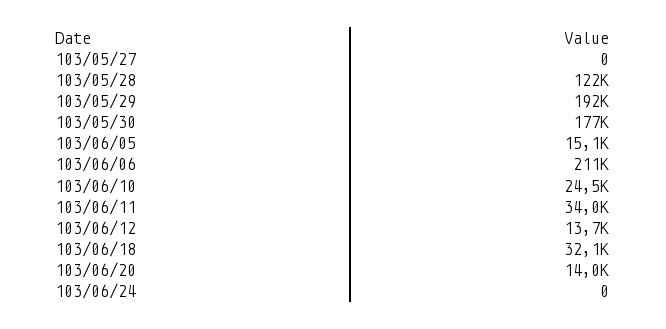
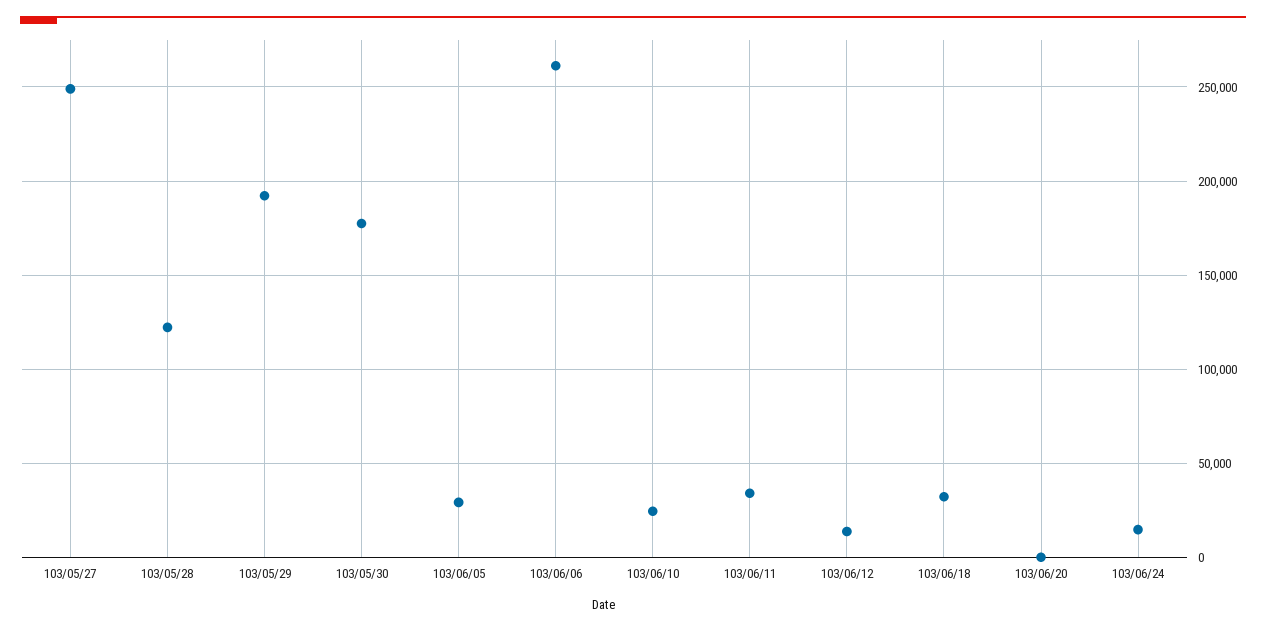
103/05/27: 0 -> 250000
103/06/05: 15100 -> 30000
103/06/06: 211000 -> 260000
103/06/20: 14000 -> 0
103/06/24: 0 -> 15000

